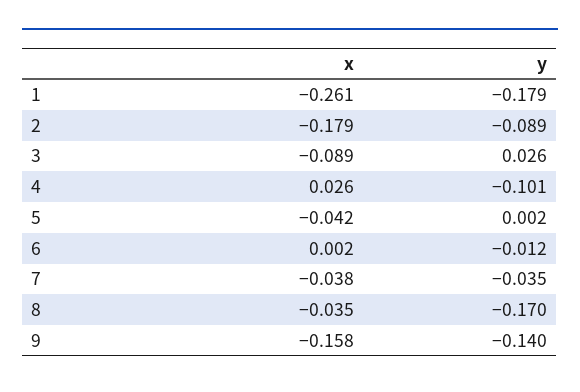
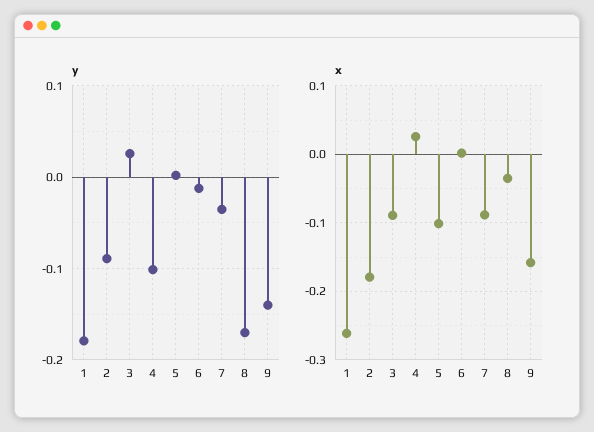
x, 5: -0.042 -> -0.1
x, 7: -0.038 -> -0.09

